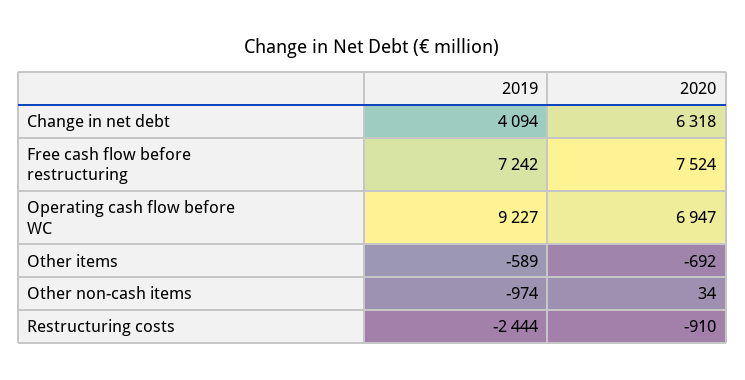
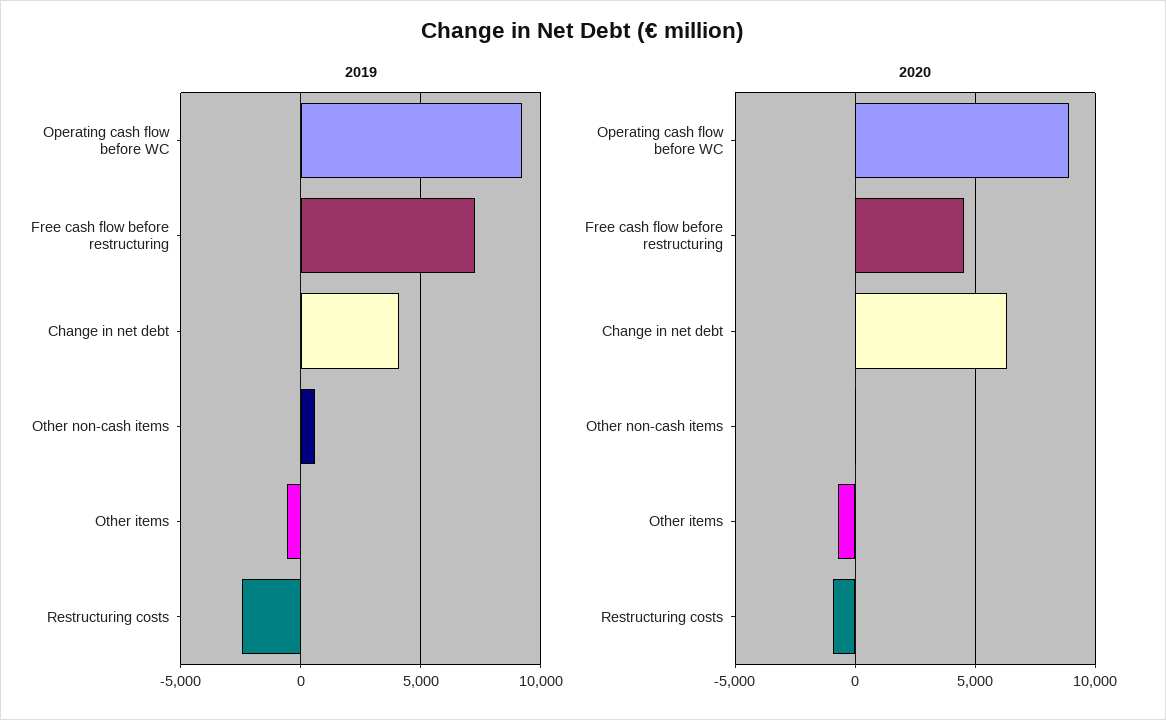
2020, Free cash flow before restructuring: 7524 -> 4500
2020, Operating cash flow before WC: 6947 -> 9000
2019, Other non-cash items: -974 -> 500

